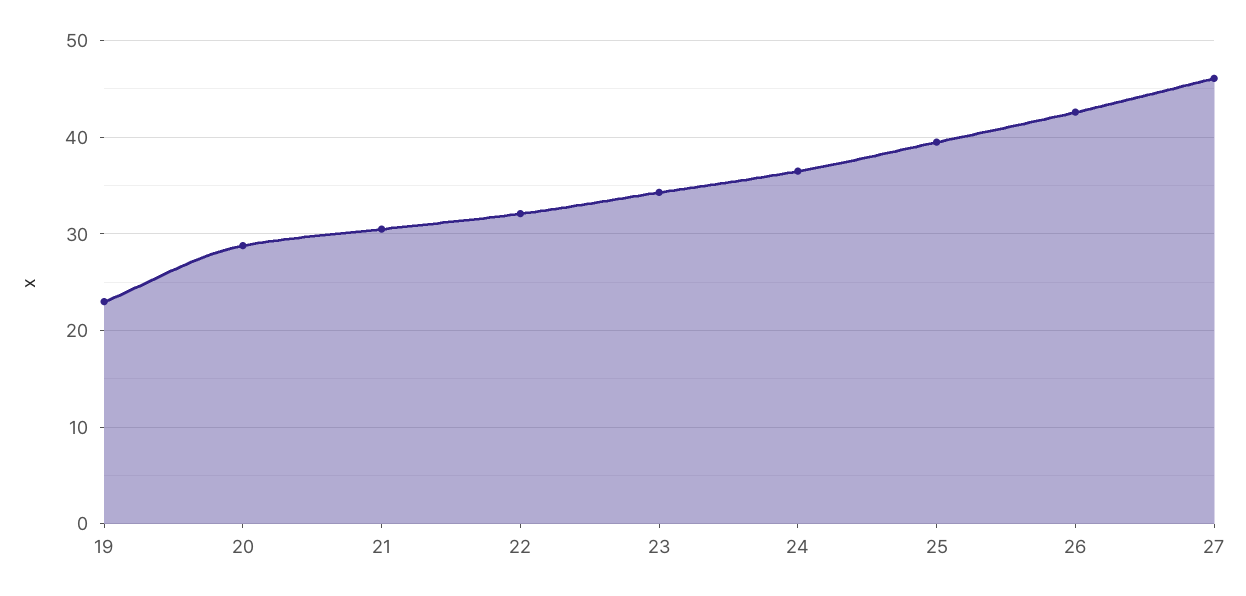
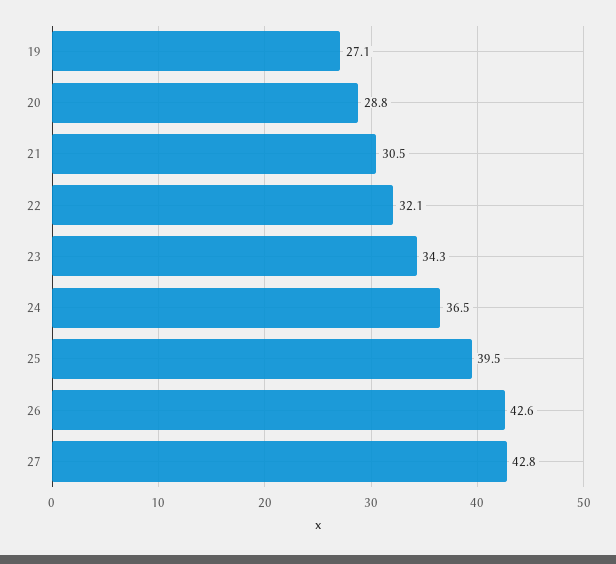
19: 23 -> 27.1
27: 46 -> 42.8

